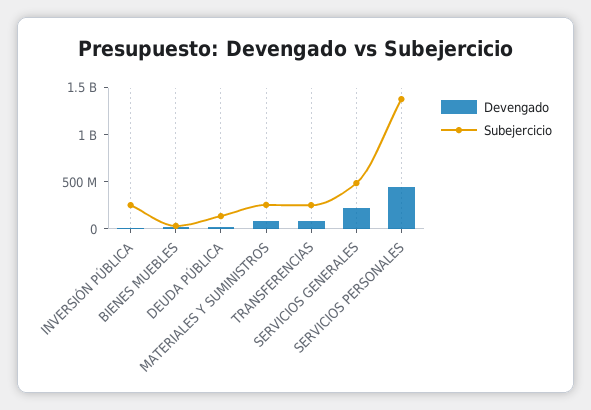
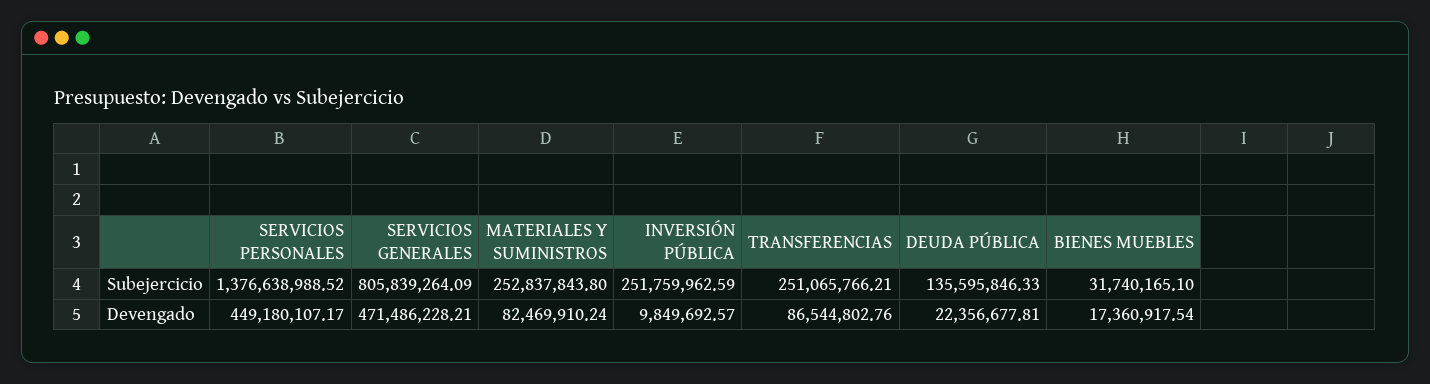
Devengado, SERVICIOS GENERALES: 200000000 -> 471486228.21
Subejercicio, SERVICIOS GENERALES: 500000000 -> 805839264.09

